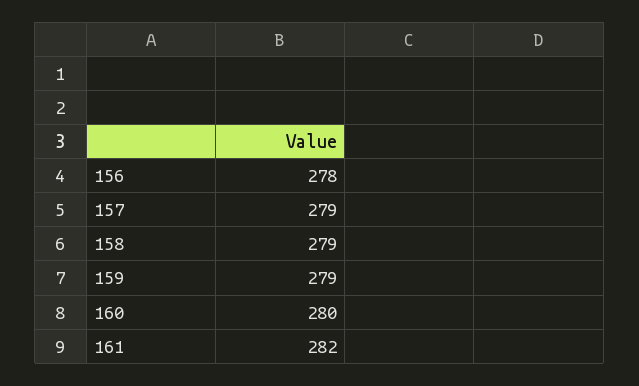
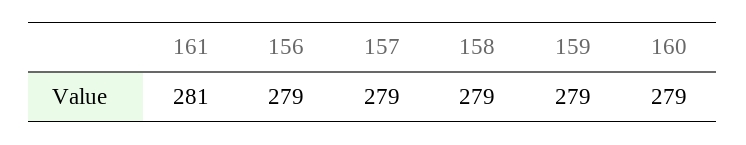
156: 278 -> 279
160: 280 -> 279
161: 282 -> 281

